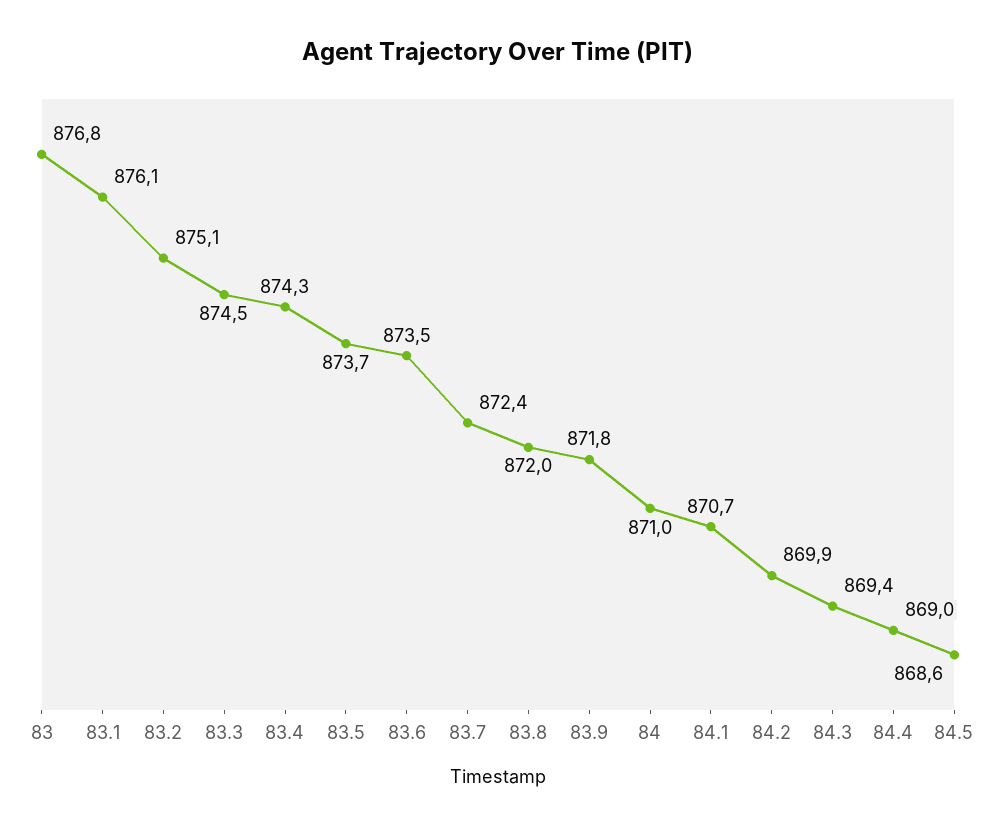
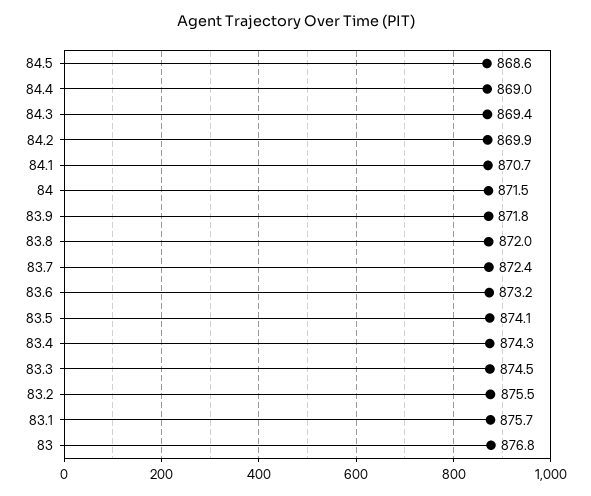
83.1: 876.1 -> 875.7
83.2: 875.1 -> 875.5
83.5: 873.7 -> 874.1
83.6: 873.5 -> 873.2
84: 871 -> 871.5

